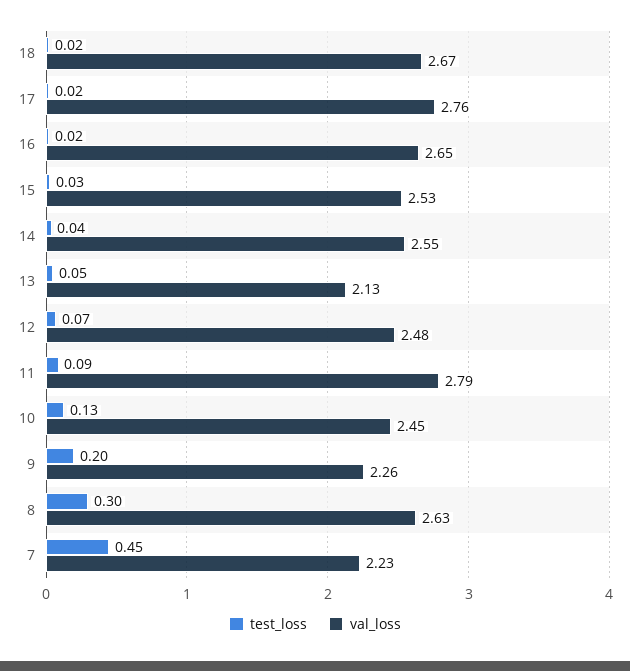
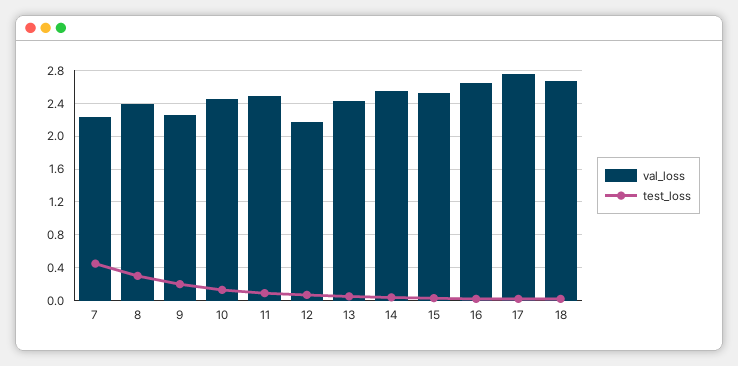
val_loss, 13: 2.13 -> 2.4
val_loss, 12: 2.48 -> 2.2
val_loss, 11: 2.79 -> 2.5
val_loss, 8: 2.63 -> 2.4

